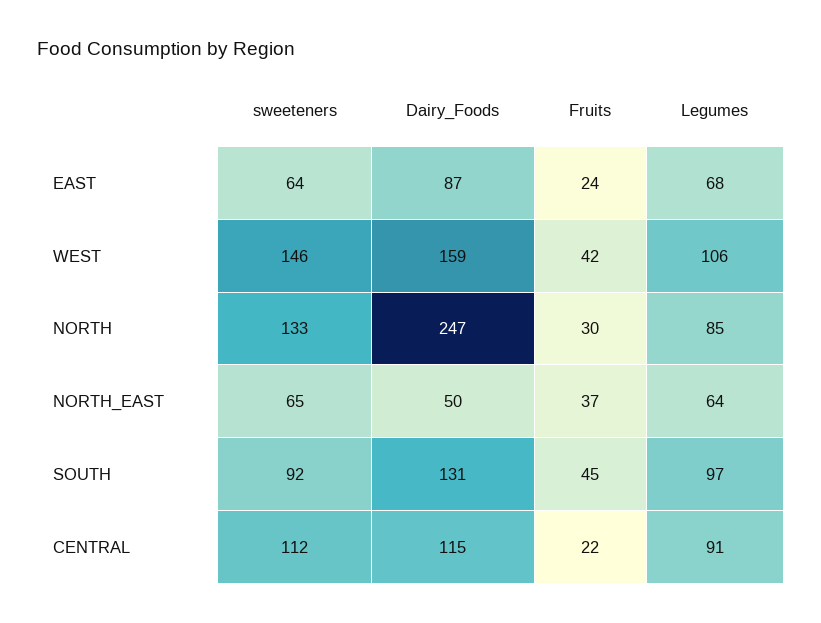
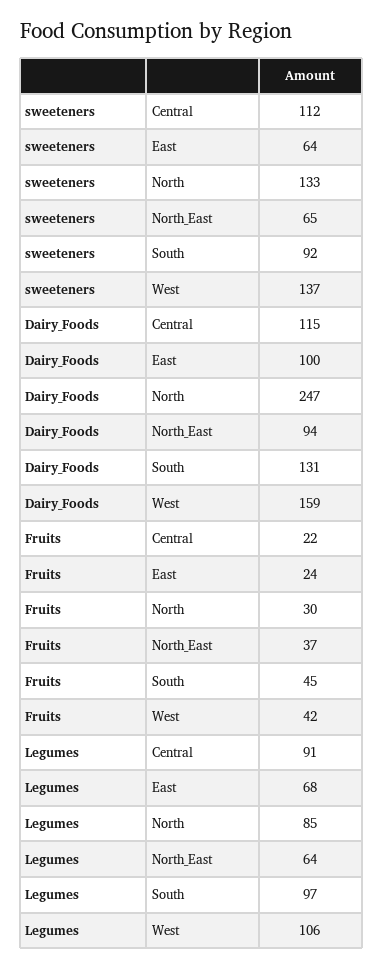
Dairy_Foods, EAST: 87 -> 100
sweeteners, WEST: 146 -> 137
Dairy_Foods, NORTH_EAST: 50 -> 94

